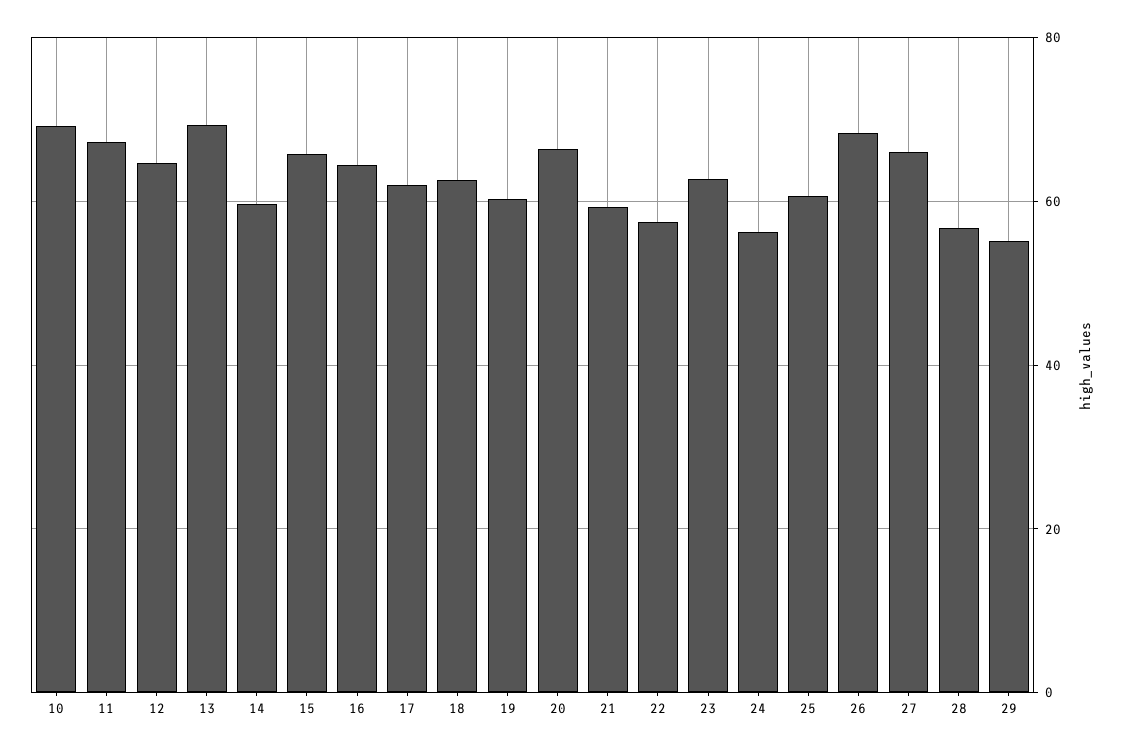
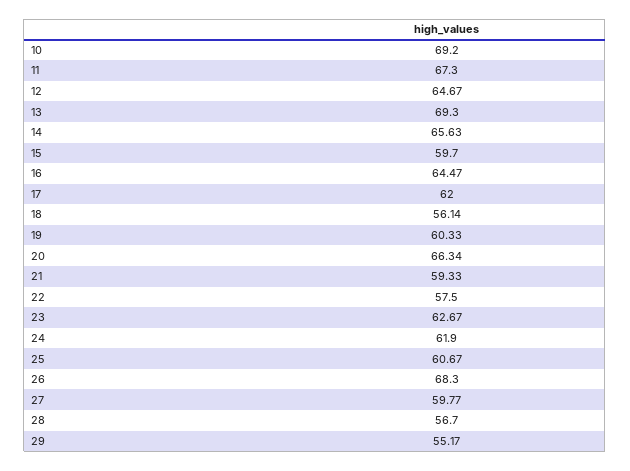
14: 60 -> 65.63
15: 66 -> 59.7
18: 62 -> 56.14
24: 56 -> 61.9
27: 66 -> 59.77

